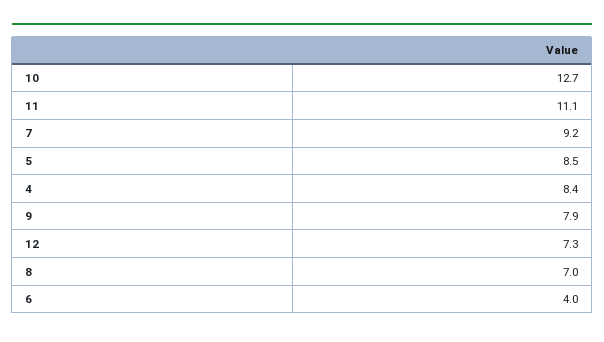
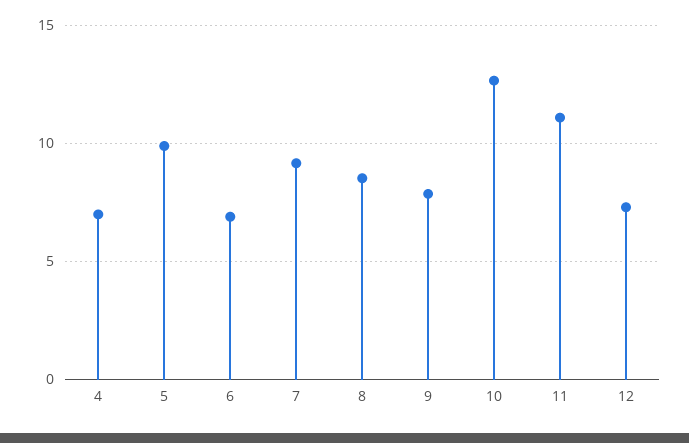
5: 8.5 -> 10
4: 8.4 -> 7
8: 7 -> 8.5
6: 4 -> 7

